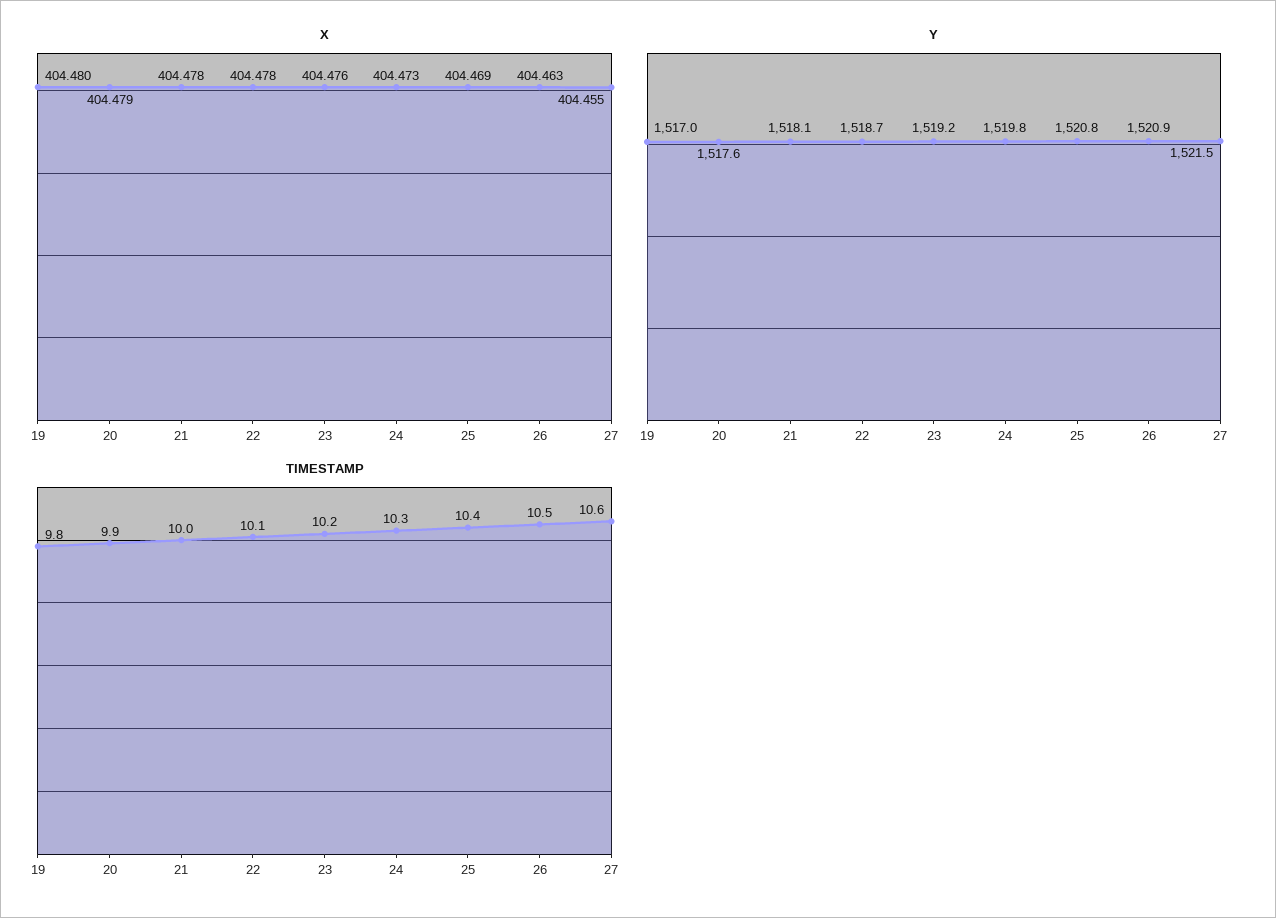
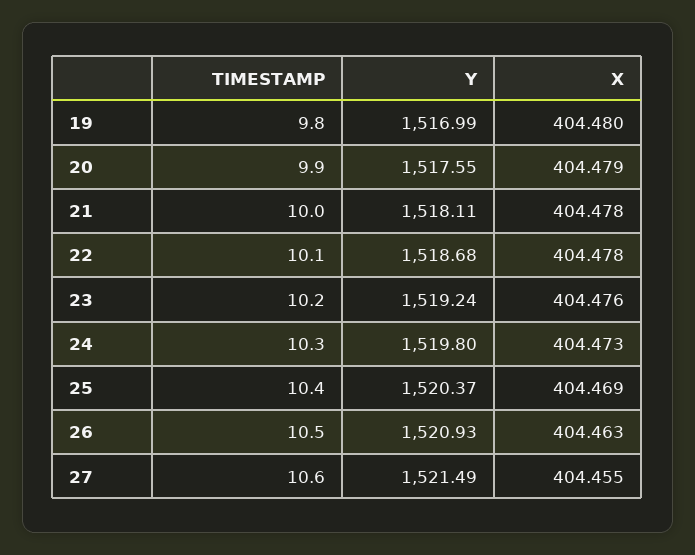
Y, 25: 1520.8 -> 1520.37

